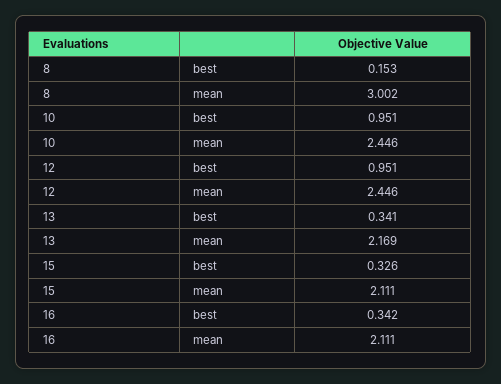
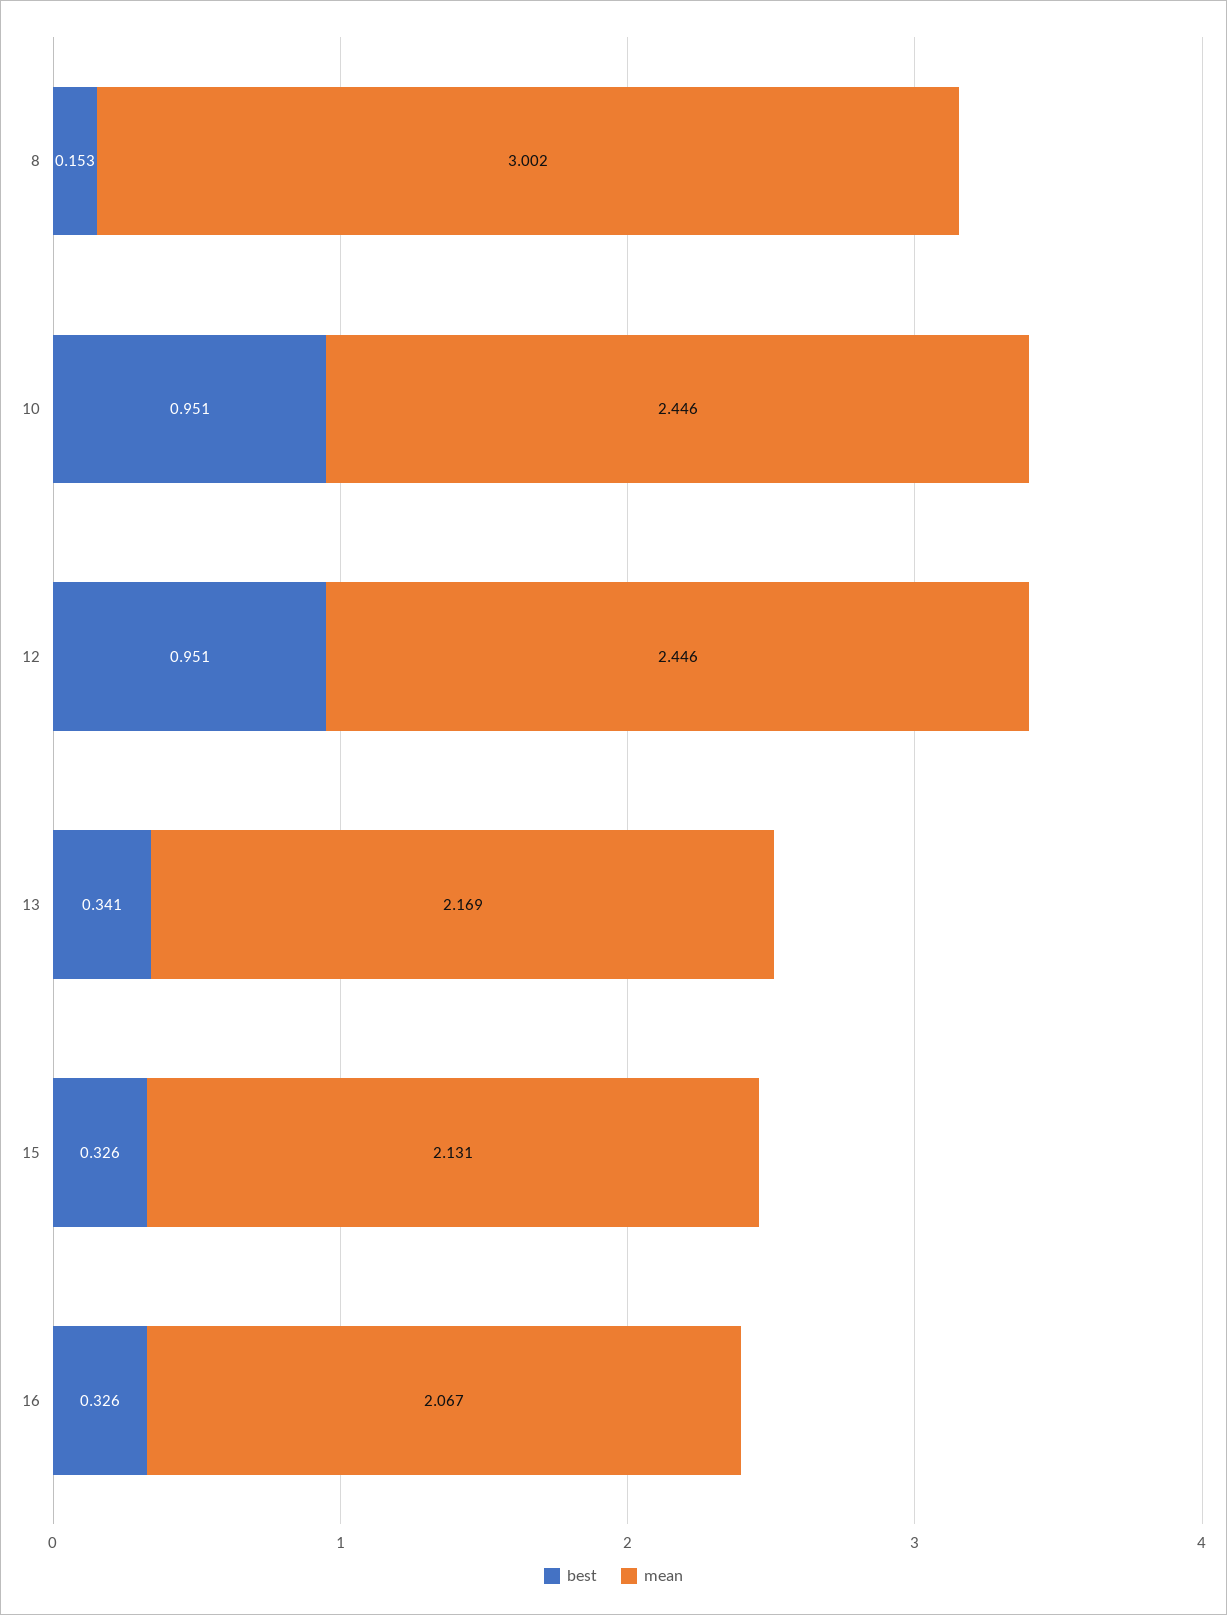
mean, 15: 2.111 -> 2.131
best, 16: 0.342 -> 0.326
mean, 16: 2.111 -> 2.067

